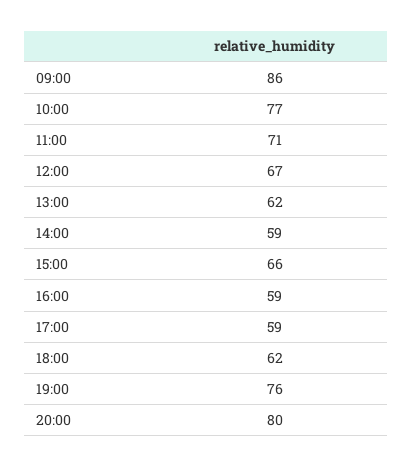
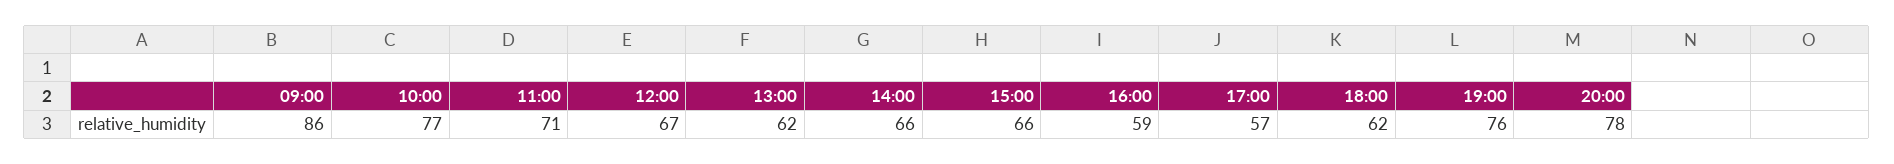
14:00: 59 -> 66
17:00: 59 -> 57
20:00: 80 -> 78

